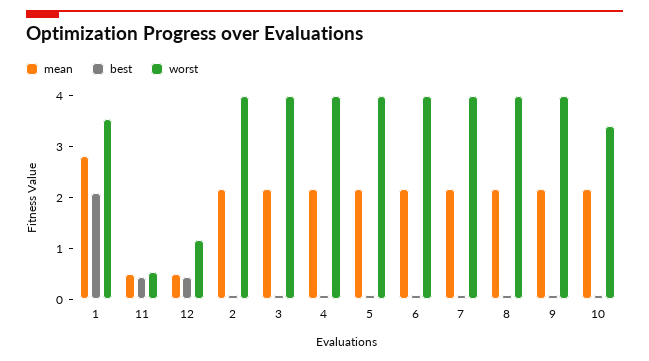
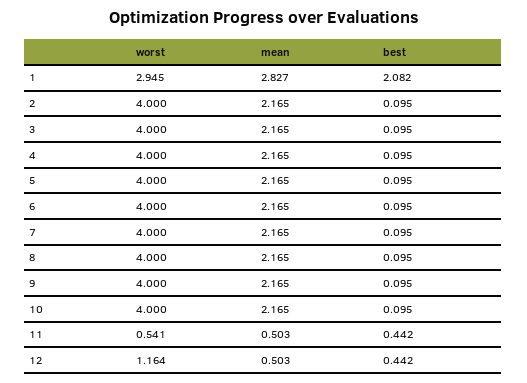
worst, 1: 3.6 -> 2.945
worst, 10: 3.4 -> 4

